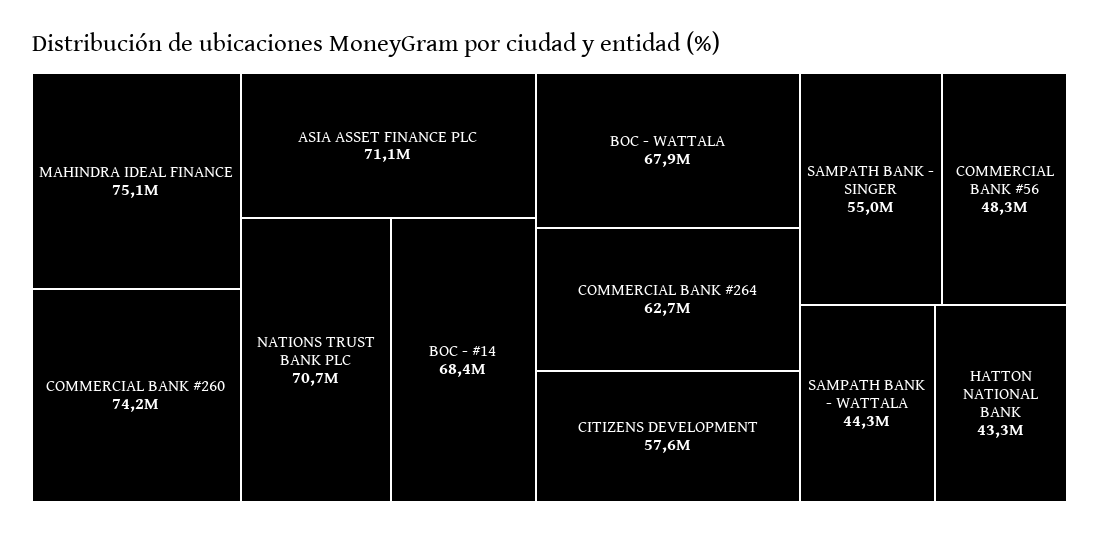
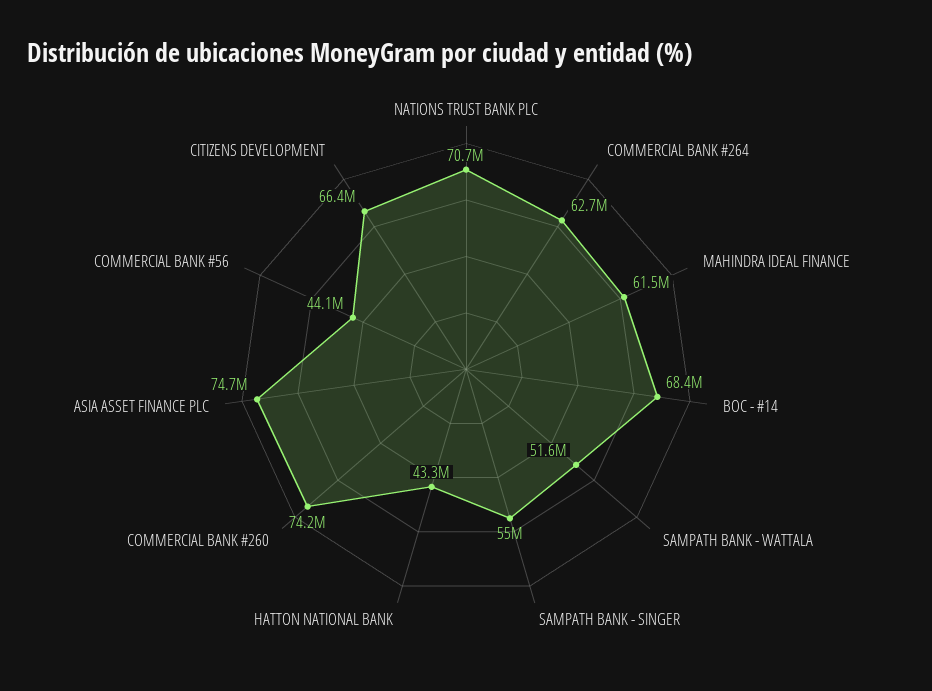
MAHINDRA IDEAL FINANCE: 75100000 -> 61500000
ASIA ASSET FINANCE PLC: 71100000 -> 74700000
BOC - WATTALA: 67900000 -> none
CITIZENS DEVELOPMENT: 57600000 -> 66400000
COMMERCIAL BANK #56: 48300000 -> 44100000
SAMPATH BANK - WATTALA: 44300000 -> 51600000

